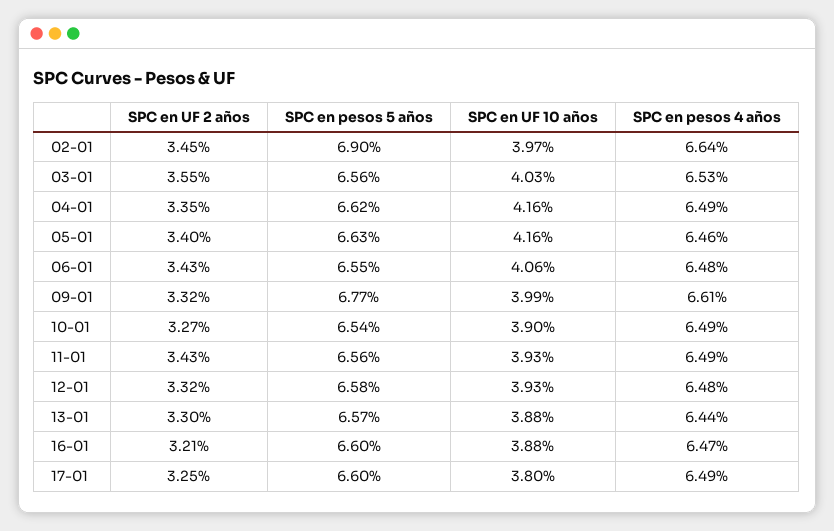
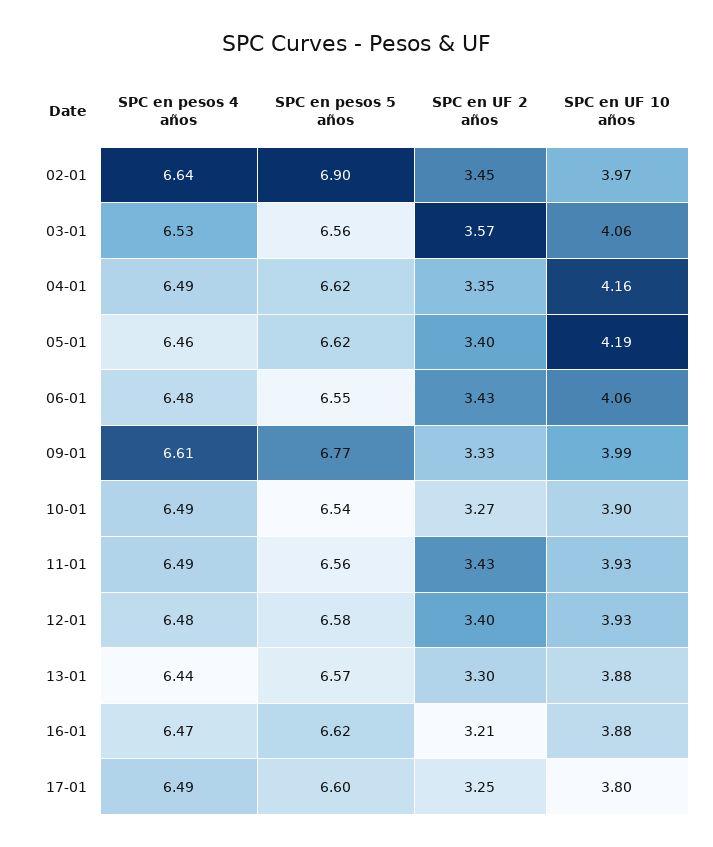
SPC en UF 2 años, 03-01: 3.55 -> 3.57
SPC en UF 10 años, 03-01: 4.03 -> 4.06
SPC en pesos 5 años, 05-01: 6.63 -> 6.62
SPC en UF 10 años, 05-01: 4.16 -> 4.19
SPC en UF 2 años, 09-01: 3.32 -> 3.33
SPC en UF 2 años, 12-01: 3.32 -> 3.4
SPC en pesos 5 años, 16-01: 6.6 -> 6.62

